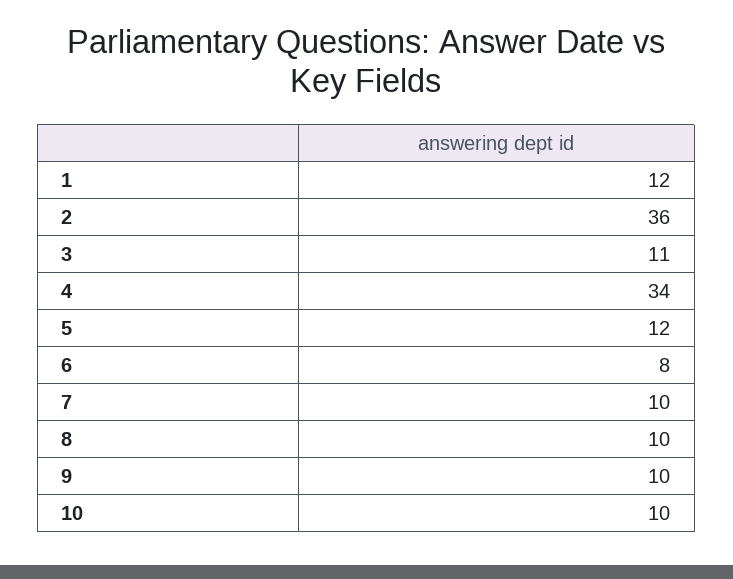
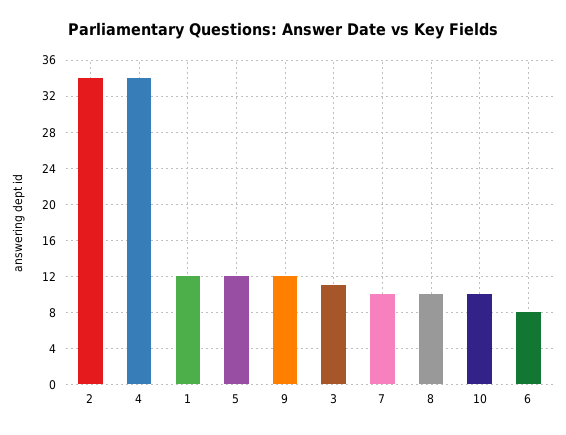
2: 36 -> 34
9: 10 -> 12

